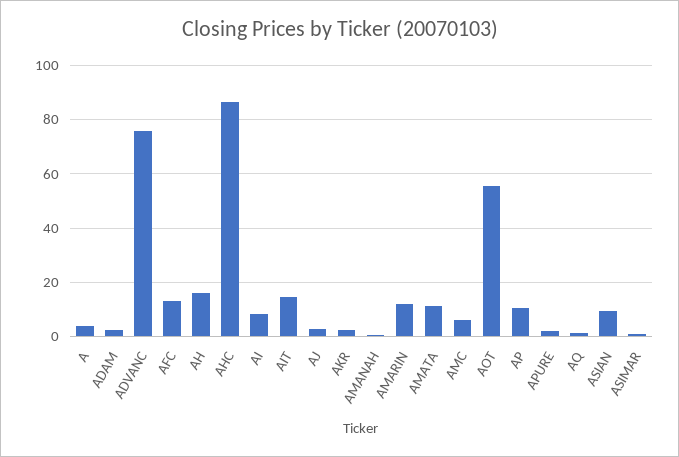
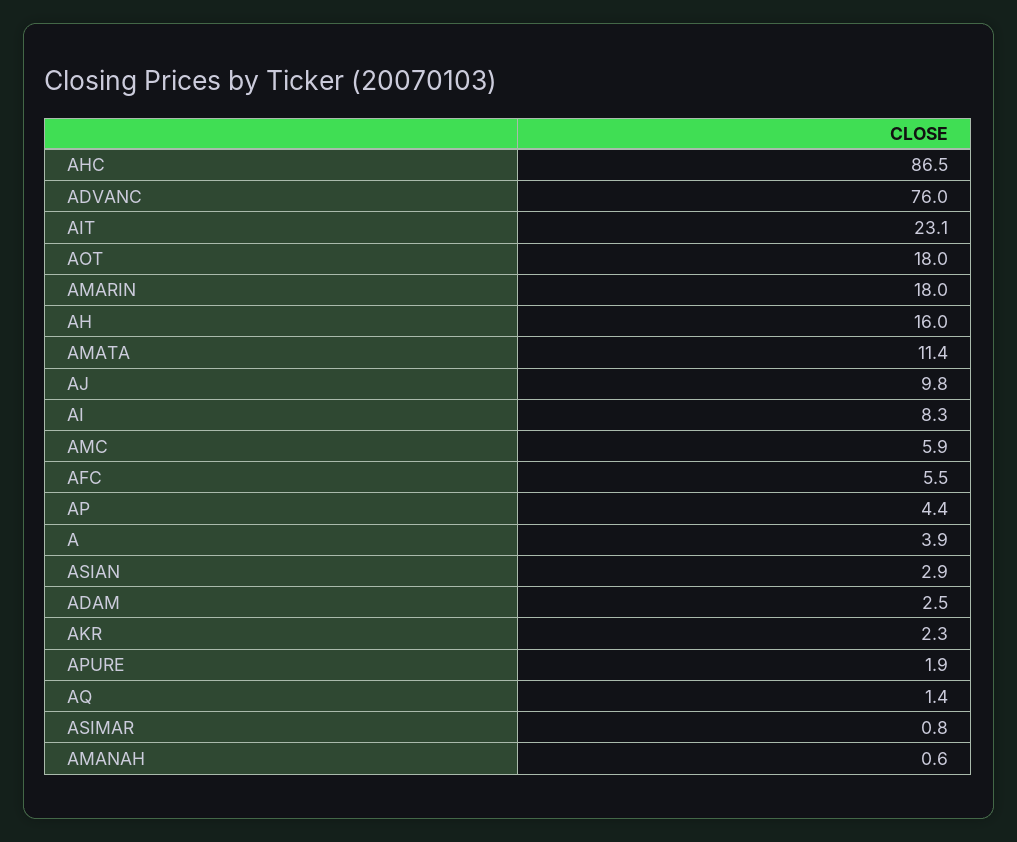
AFC: 12.5 -> 5.5
AIT: 15 -> 23.1
AJ: 2.5 -> 9.8
AMARIN: 12.5 -> 18
AOT: 55 -> 18
AP: 10 -> 4.4
ASIAN: 10 -> 2.9

